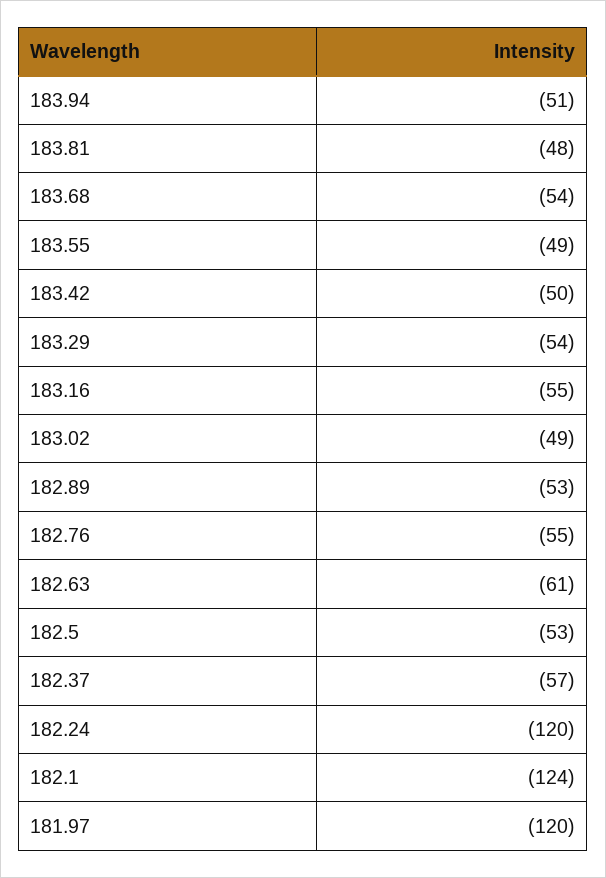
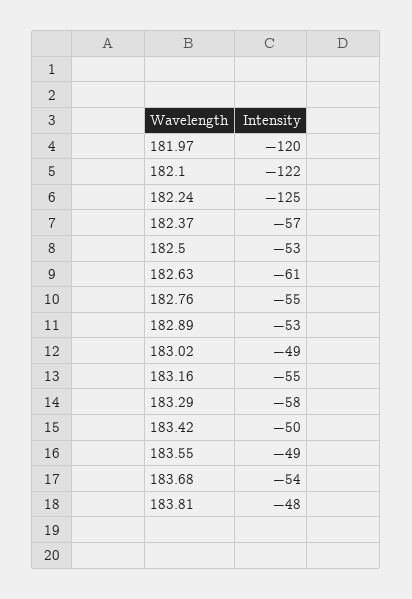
183.94: -51 -> none
183.29: -54 -> -58
182.24: -120 -> -125
182.1: -124 -> -122

